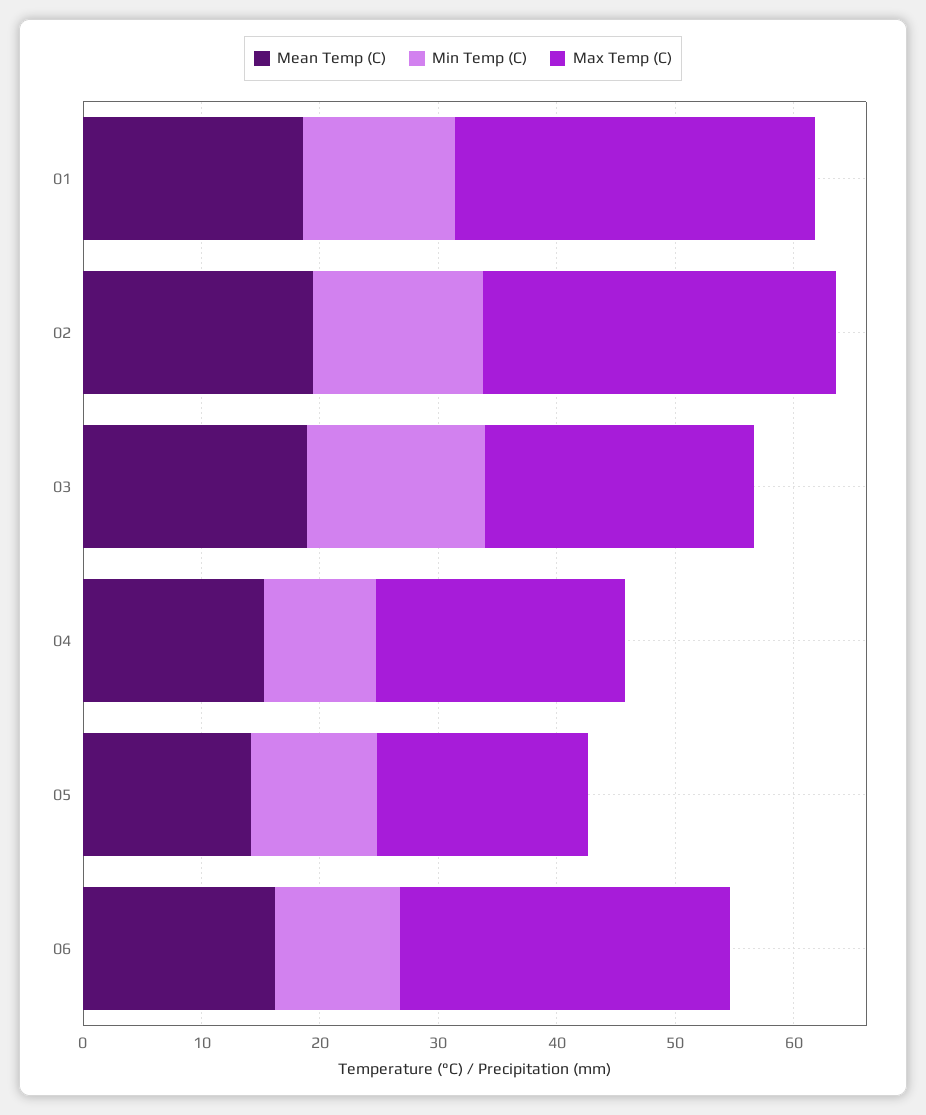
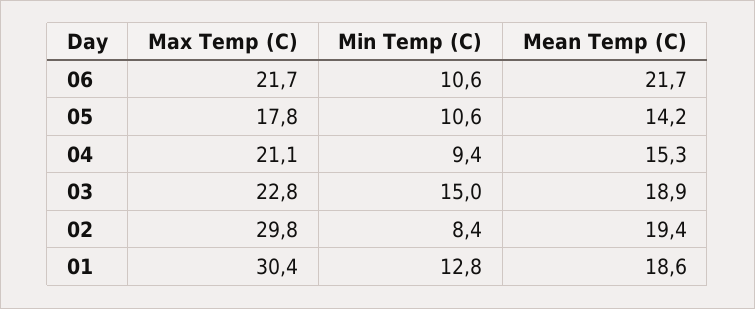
Min Temp (C), 02: 14 -> 8.4
Mean Temp (C), 06: 16 -> 21.7
Max Temp (C), 06: 28 -> 21.7

